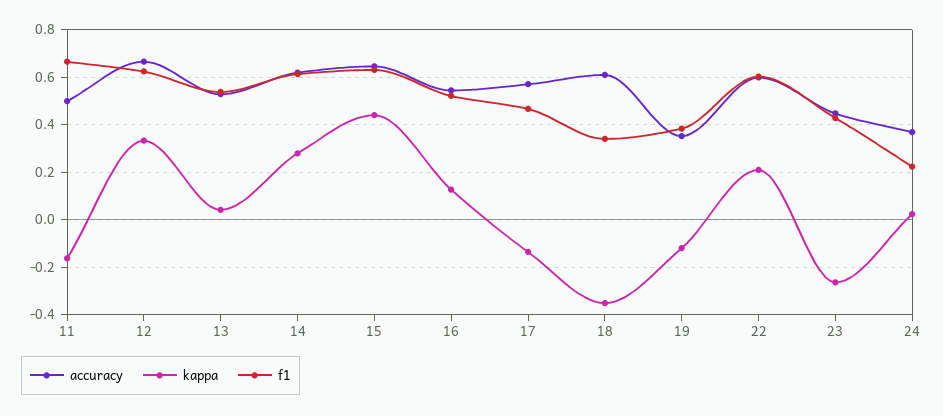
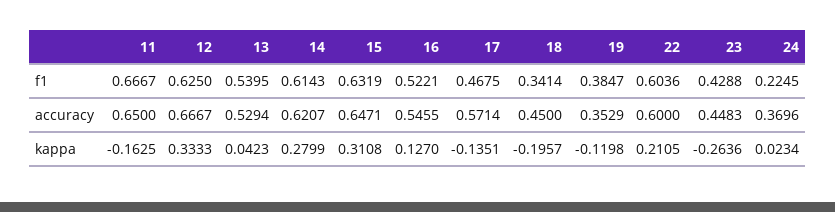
accuracy, 11: 0.5 -> 0.65
kappa, 15: 0.45 -> 0.3108
accuracy, 18: 0.6 -> 0.45
kappa, 18: -0.35 -> -0.1957

